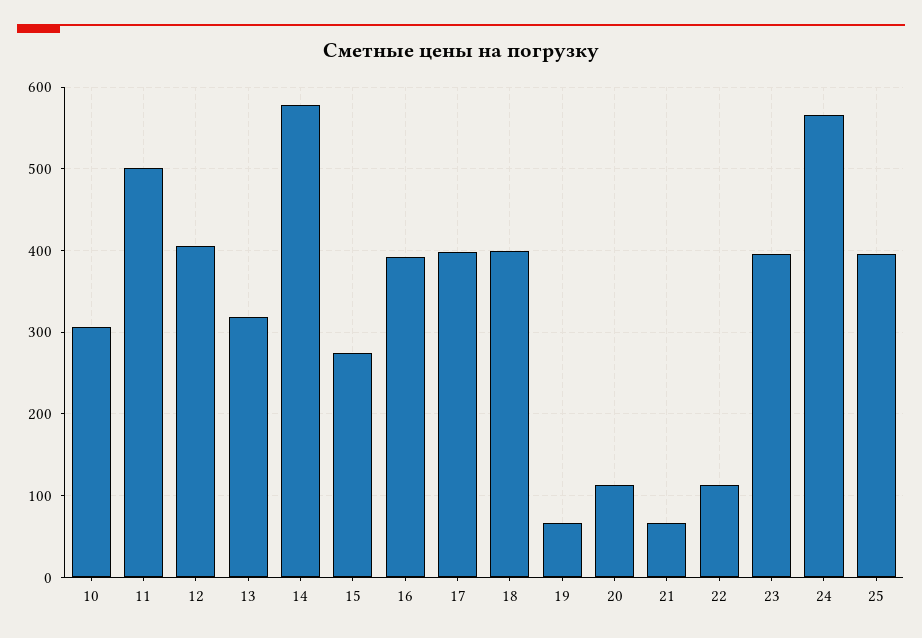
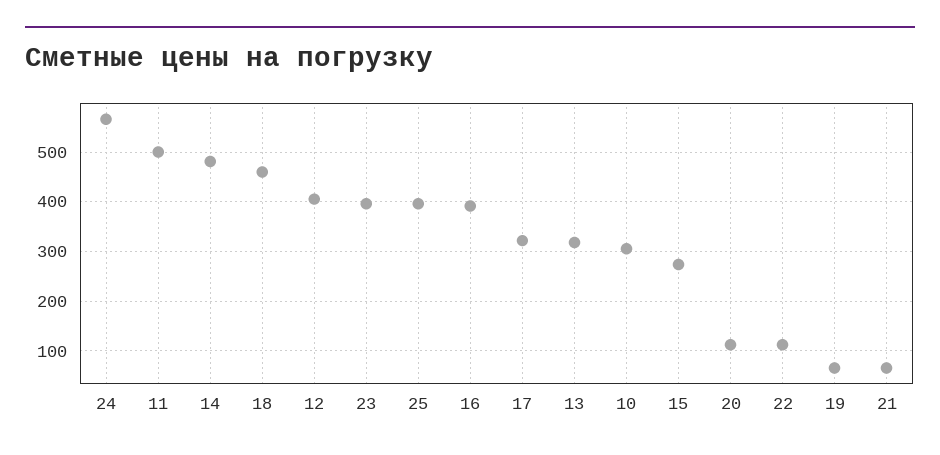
14: 580 -> 480
17: 400 -> 320
18: 400 -> 460

